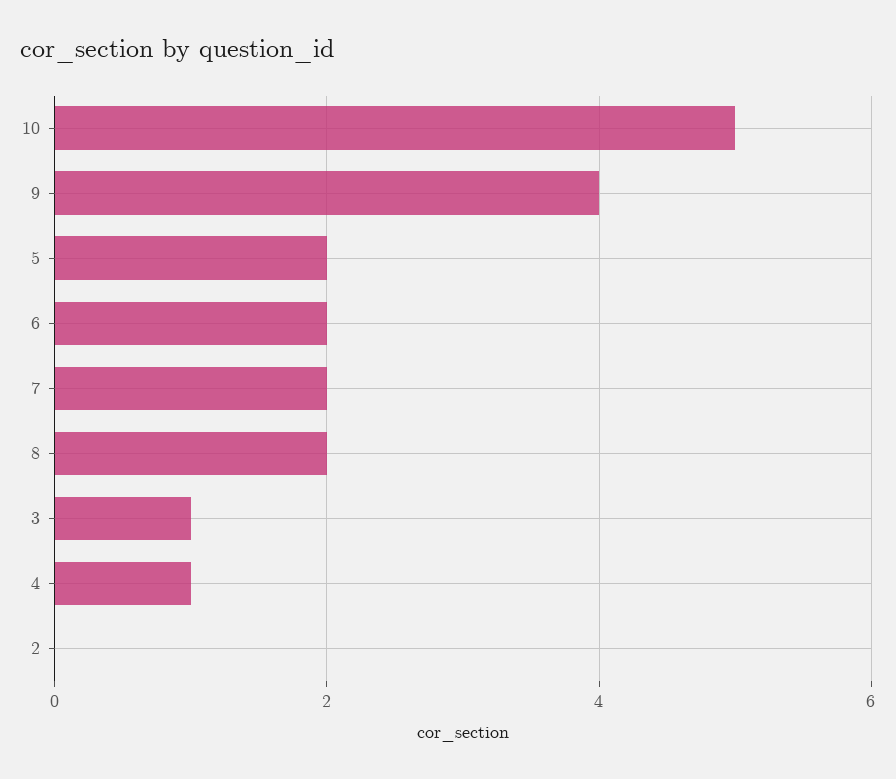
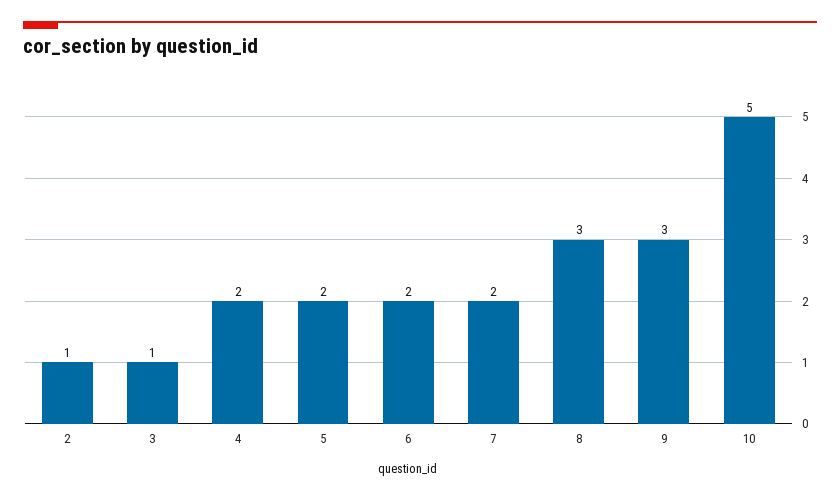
9: 4 -> 3
8: 2 -> 3
4: 1 -> 2
2: 0 -> 1

